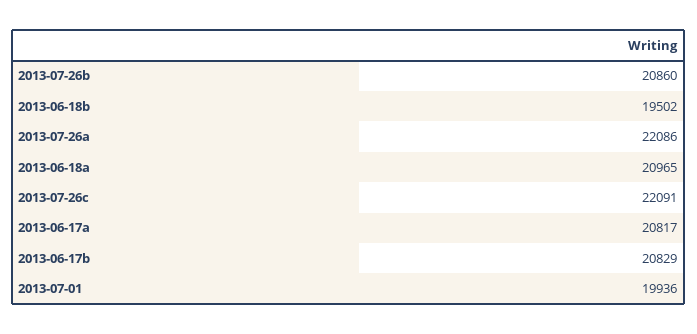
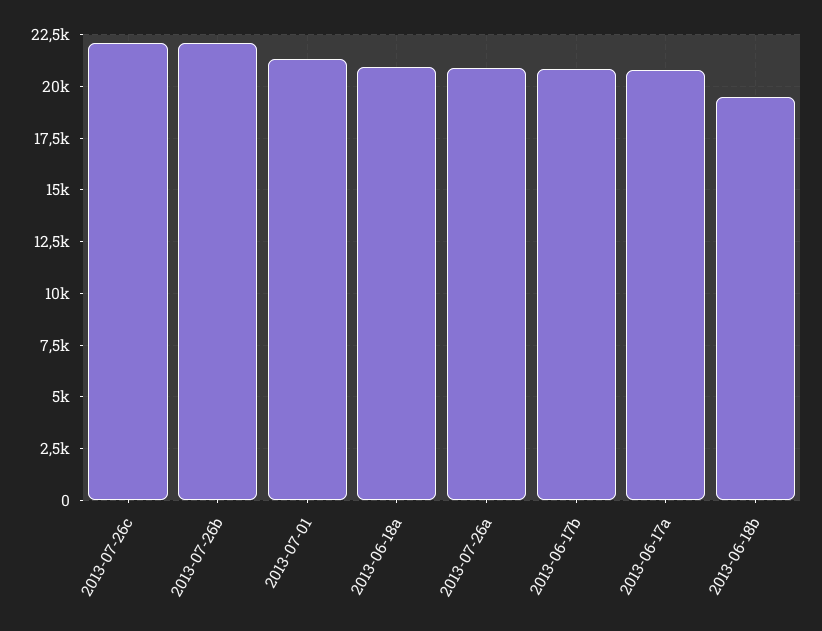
2013-07-26b: 20860 -> 22000
2013-07-26a: 22086 -> 21000
2013-07-01: 19936 -> 21500

